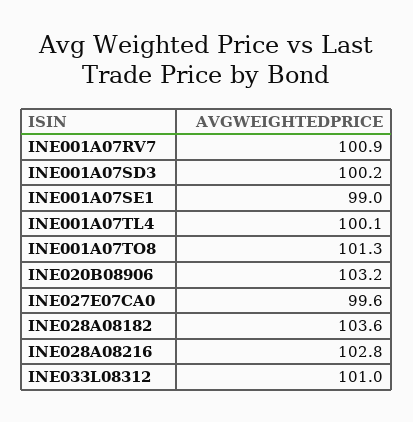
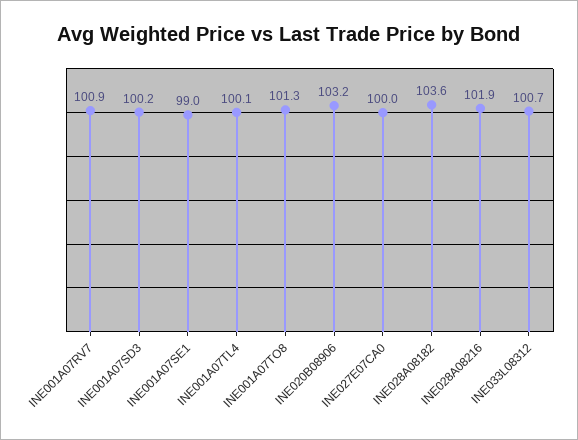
INE027E07CA0: 99.6 -> 100
INE028A08216: 102.8 -> 101.9
INE033L08312: 101 -> 100.7

